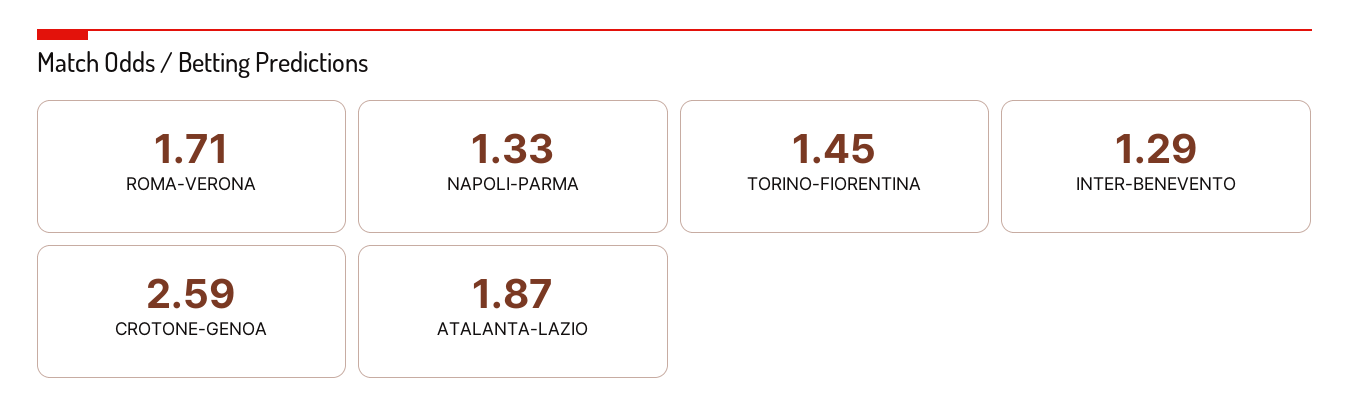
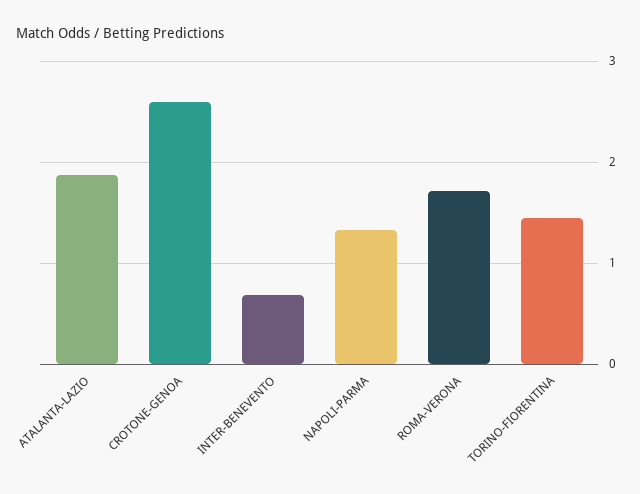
INTER-BENEVENTO: 1.29 -> 0.7

